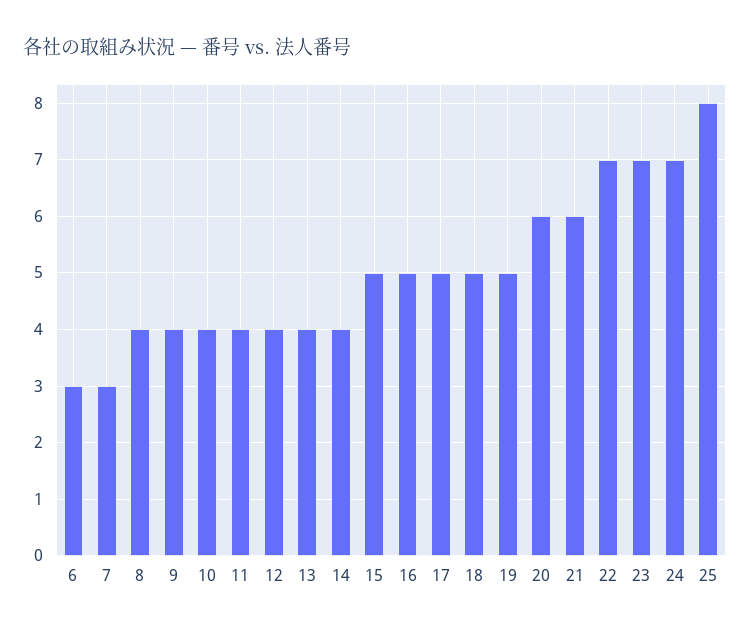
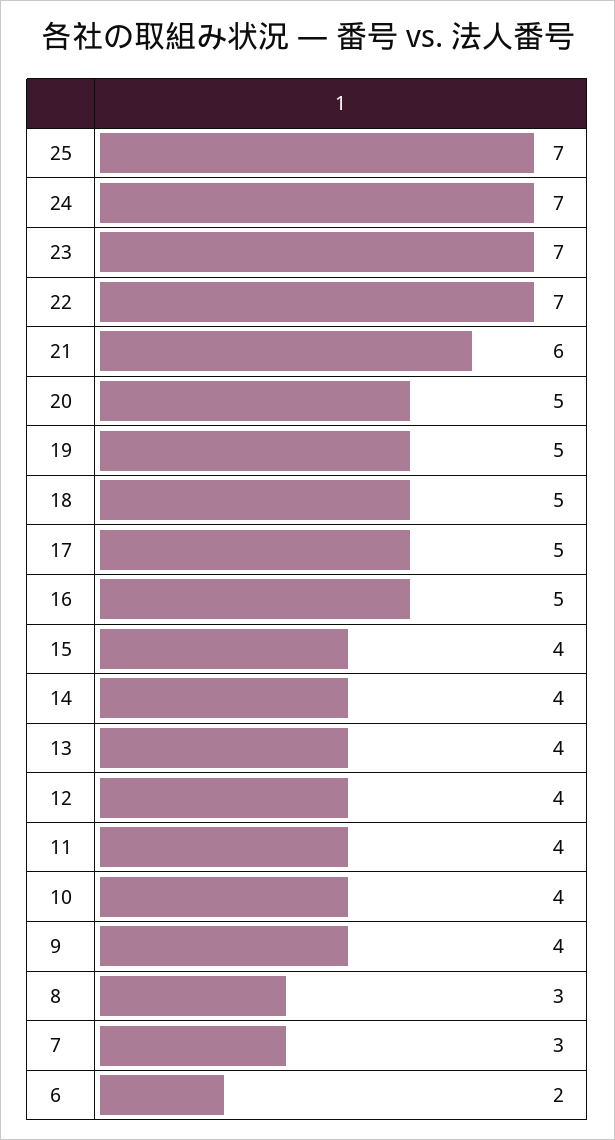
6: 3 -> 2
8: 4 -> 3
15: 5 -> 4
20: 6 -> 5
25: 8 -> 7

